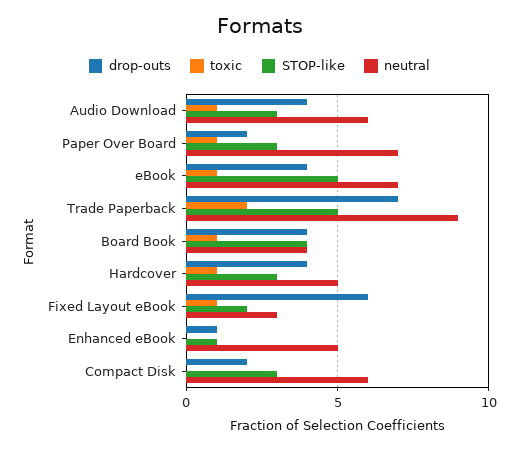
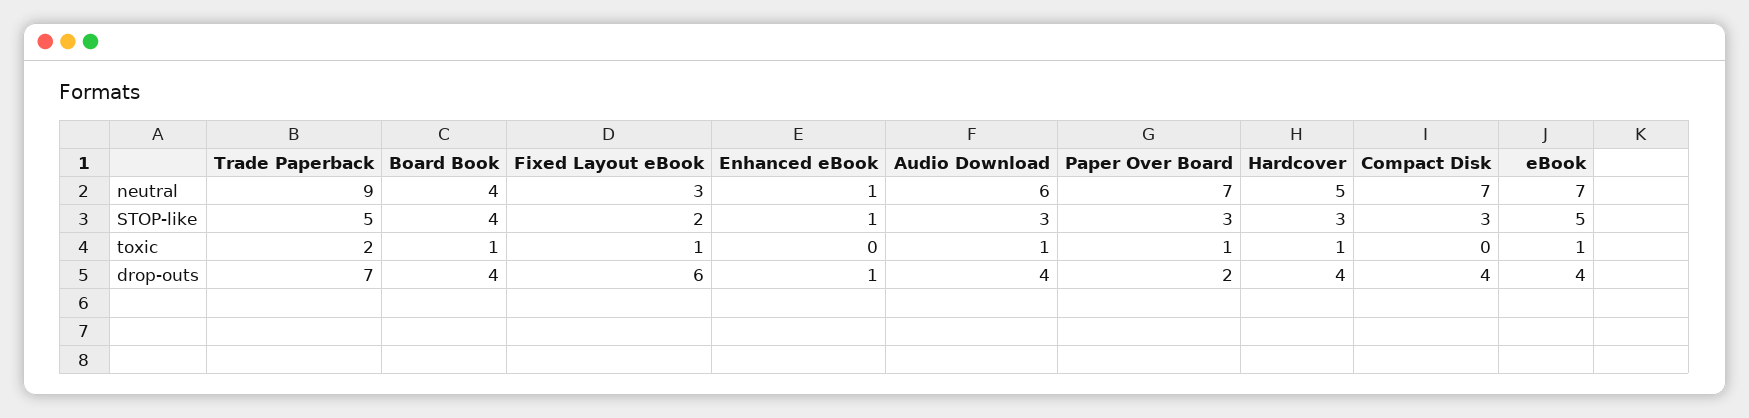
neutral, Enhanced eBook: 5 -> 1
drop-outs, Compact Disk: 2 -> 4
neutral, Compact Disk: 6 -> 7

